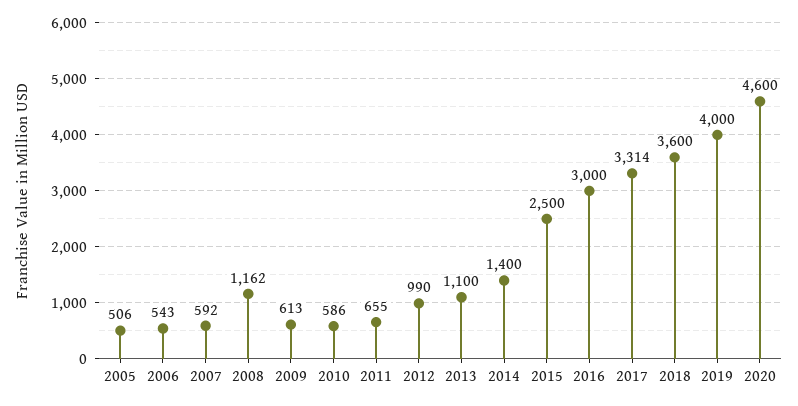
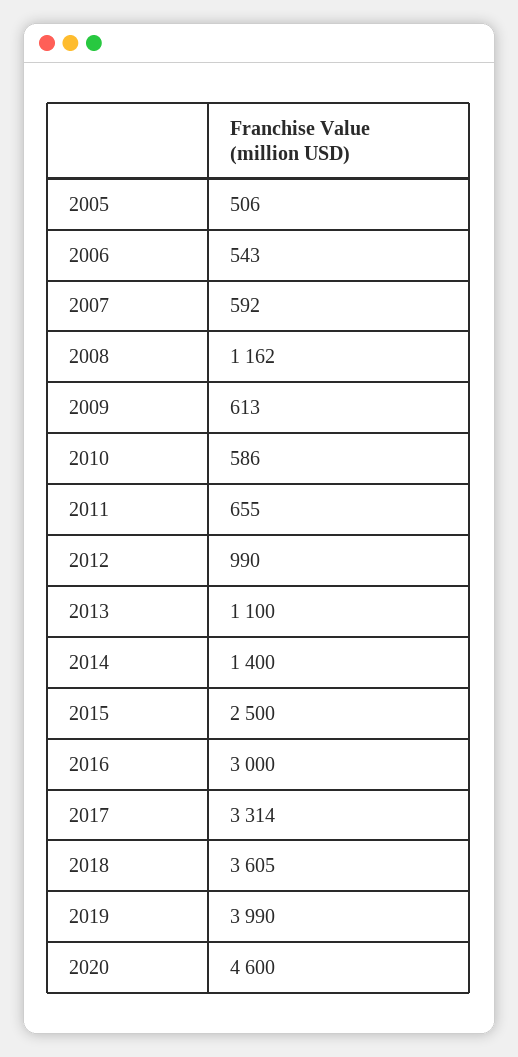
2018: 3600 -> 3605
2019: 4000 -> 3990

